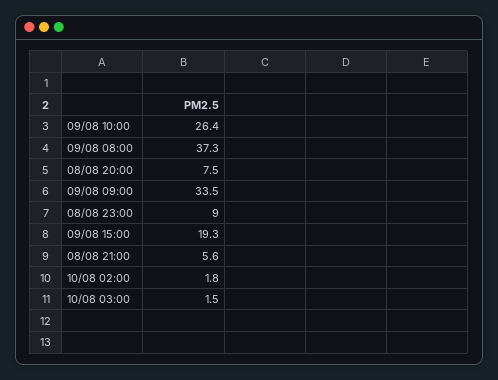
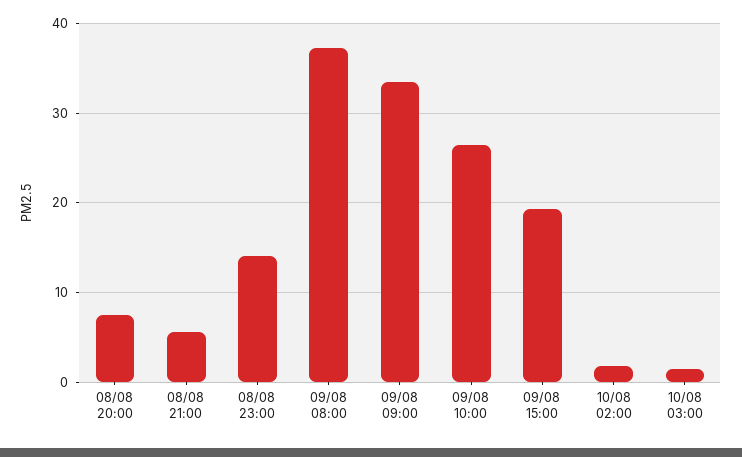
08/08 23:00: 9 -> 14

